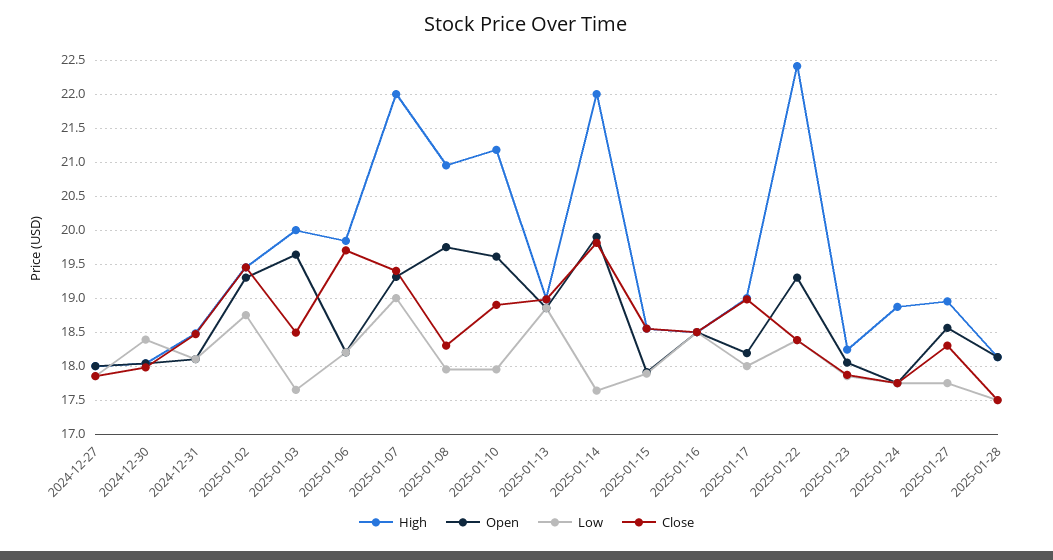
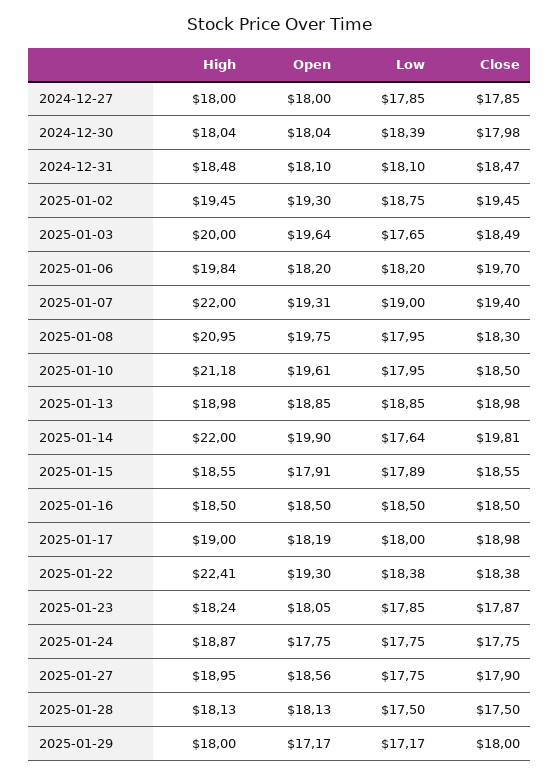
Close, 2025-01-10: 18.9 -> 18.5
Close, 2025-01-27: 18.3 -> 17.9
High, 2025-01-29: none -> 18
Open, 2025-01-29: none -> 17.17
Low, 2025-01-29: none -> 17.17
Close, 2025-01-29: none -> 18

